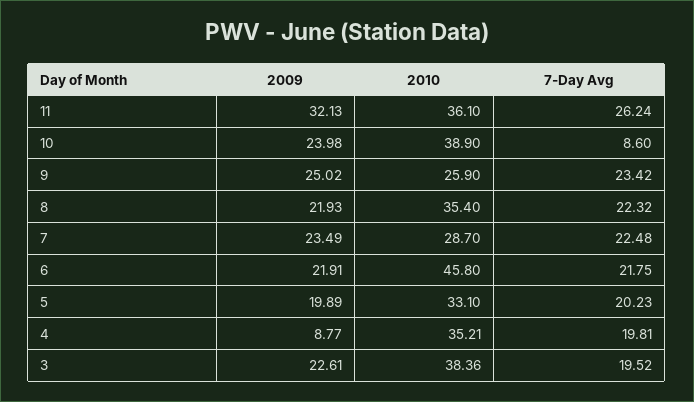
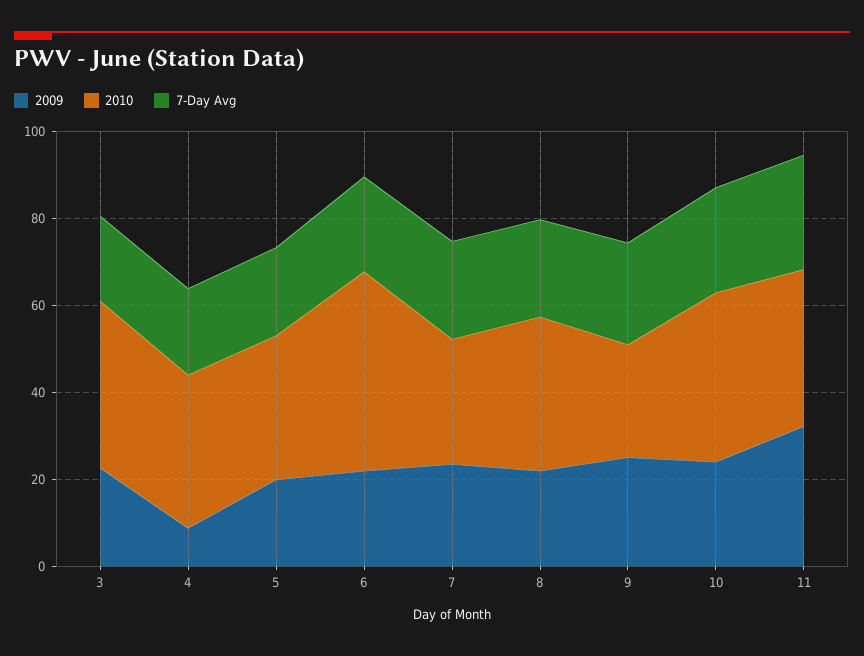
7-Day Avg, 10: 8.6 -> 25

